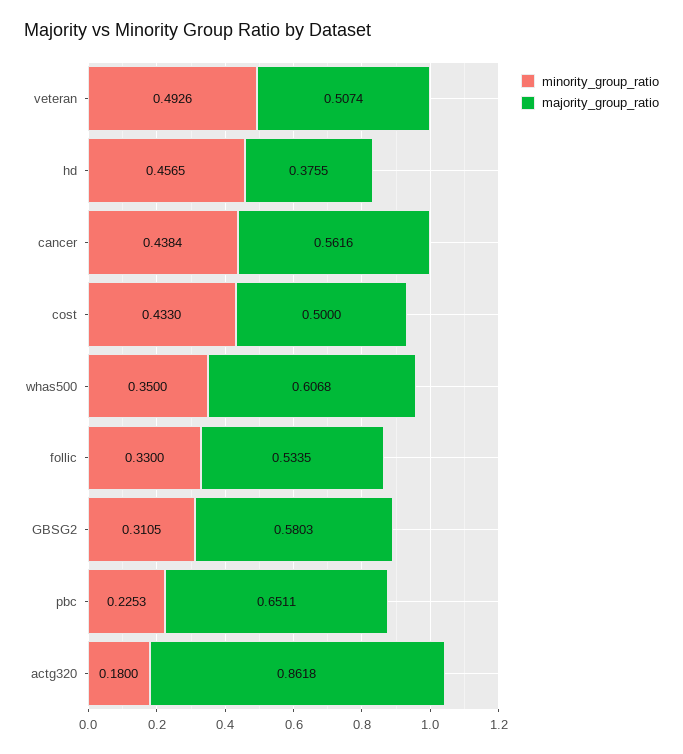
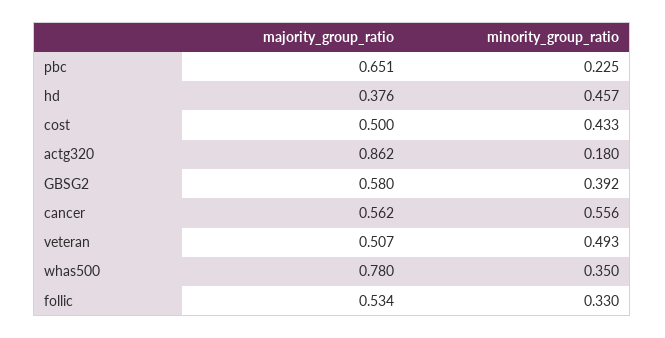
minority_group_ratio, cancer: 0.4384 -> 0.556
majority_group_ratio, whas500: 0.6068 -> 0.78
minority_group_ratio, GBSG2: 0.3105 -> 0.392

